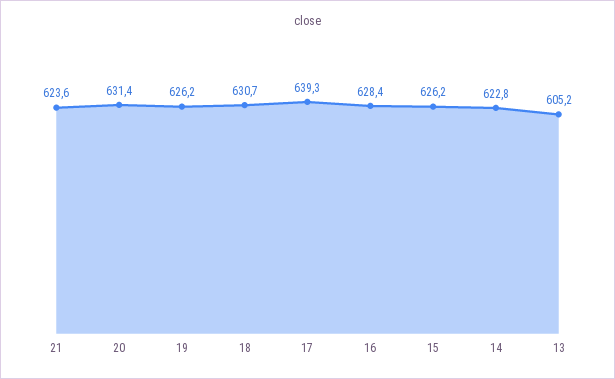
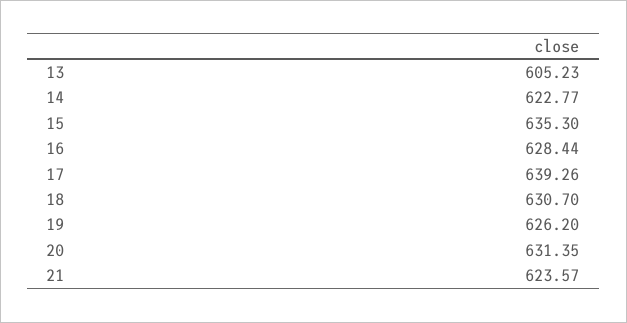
15: 626.2 -> 635.3

